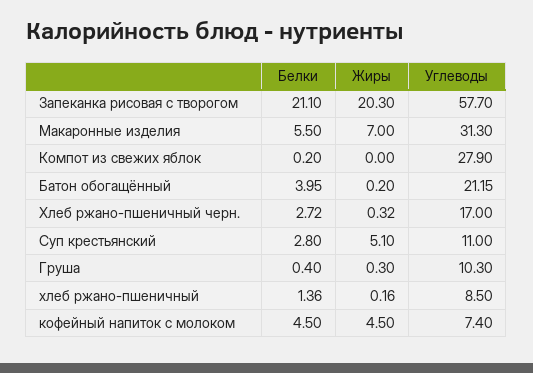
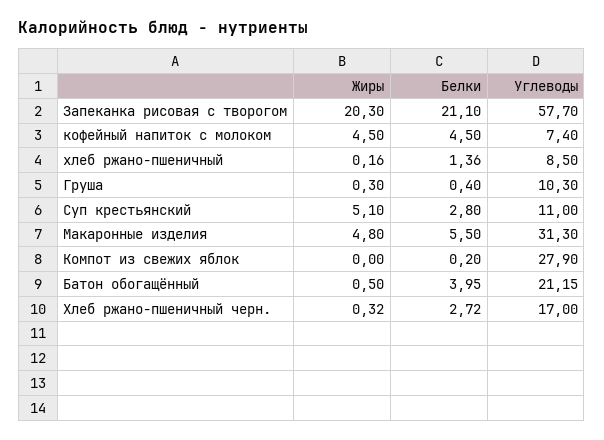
Жиры, Макаронные изделия: 7 -> 4.8
Жиры, Батон обогащённый: 0.2 -> 0.5

